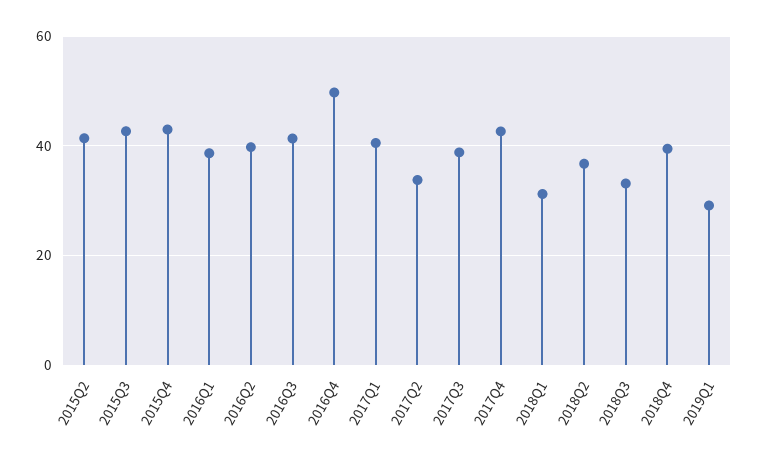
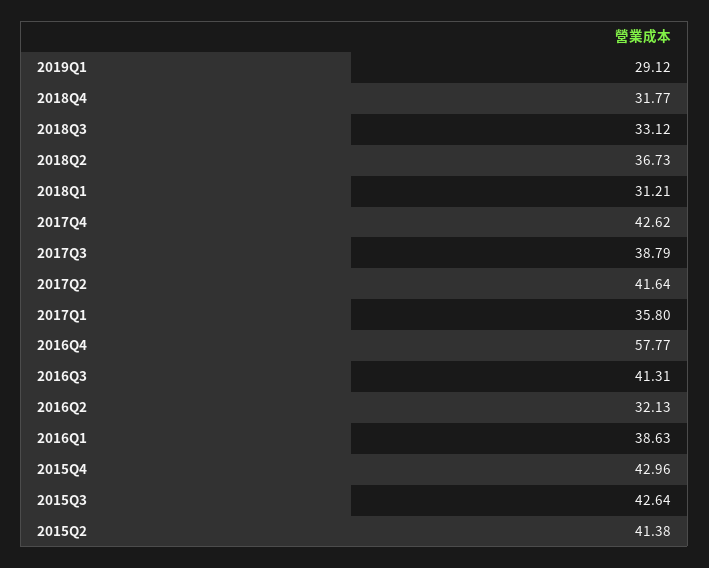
2016Q2: 40 -> 32.13
2016Q4: 50 -> 57.77
2017Q1: 40 -> 35.8
2017Q2: 34 -> 41.64
2018Q4: 40 -> 31.77

